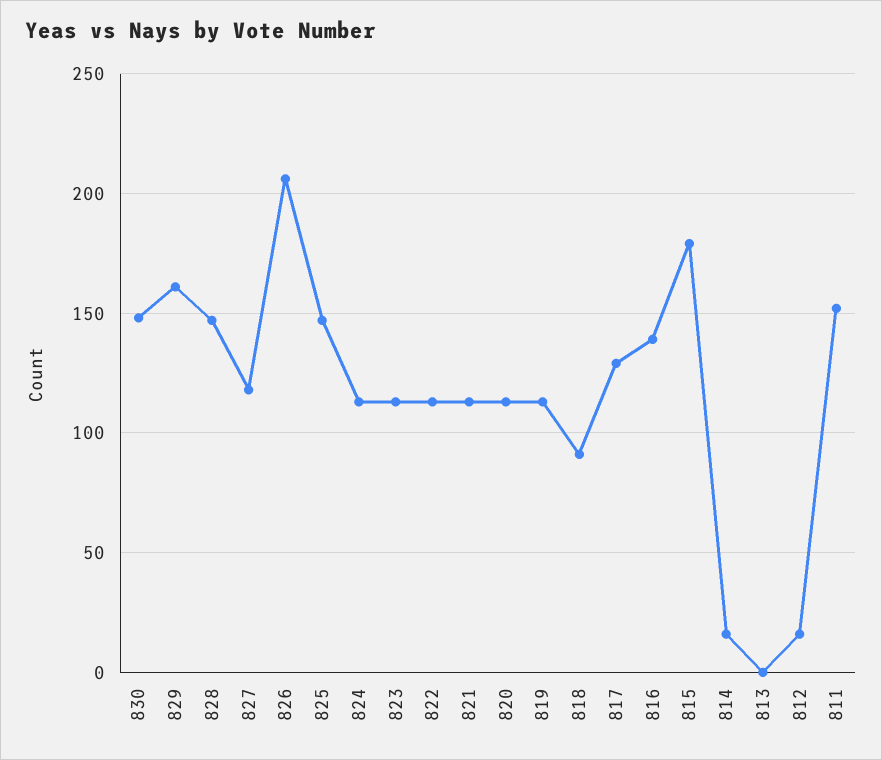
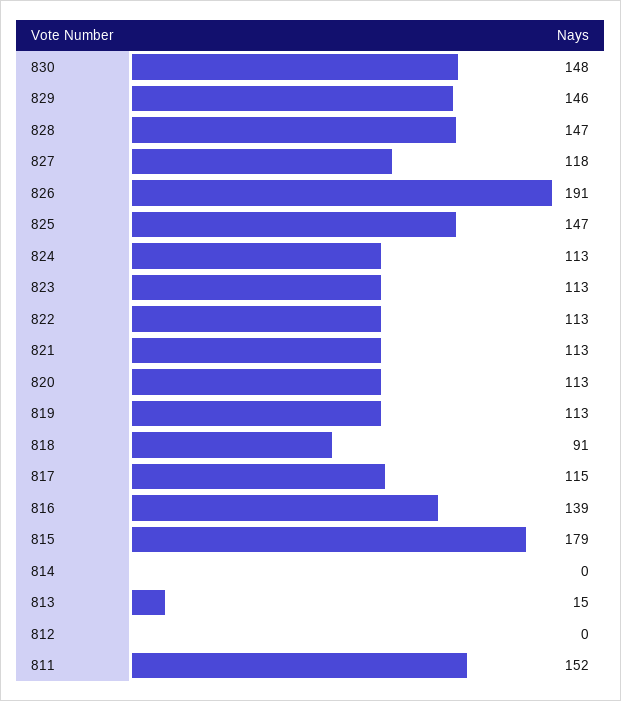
829: 160 -> 146
826: 205 -> 191
817: 130 -> 115
814: 15 -> 0
813: 0 -> 15
812: 15 -> 0

